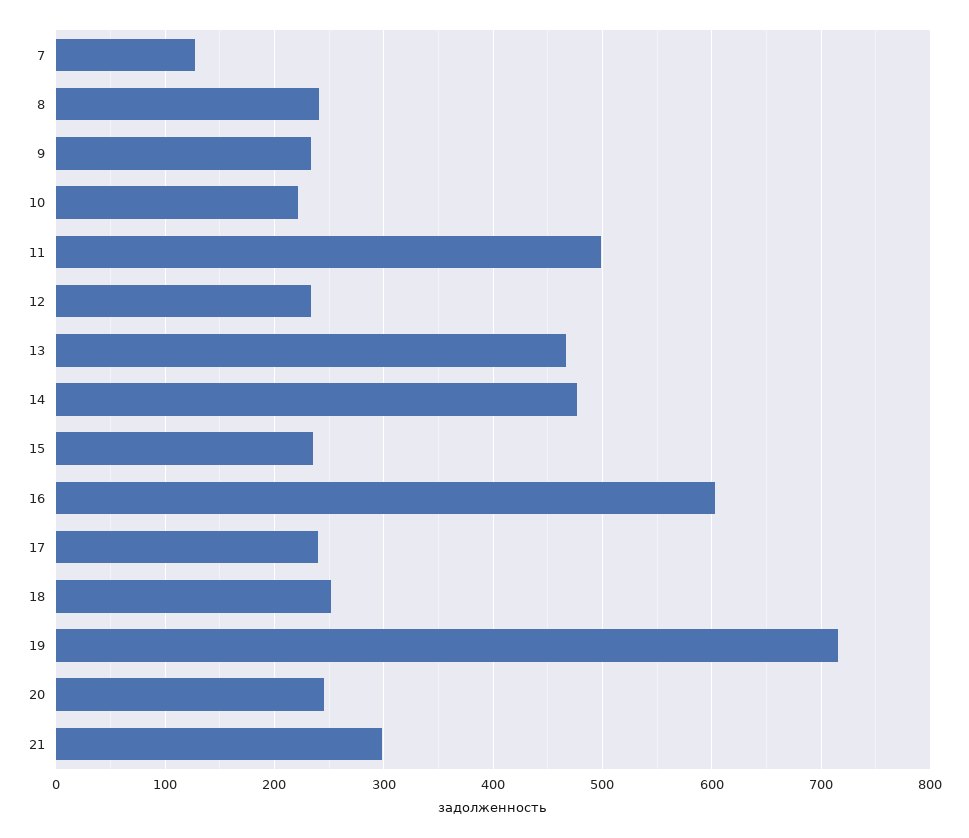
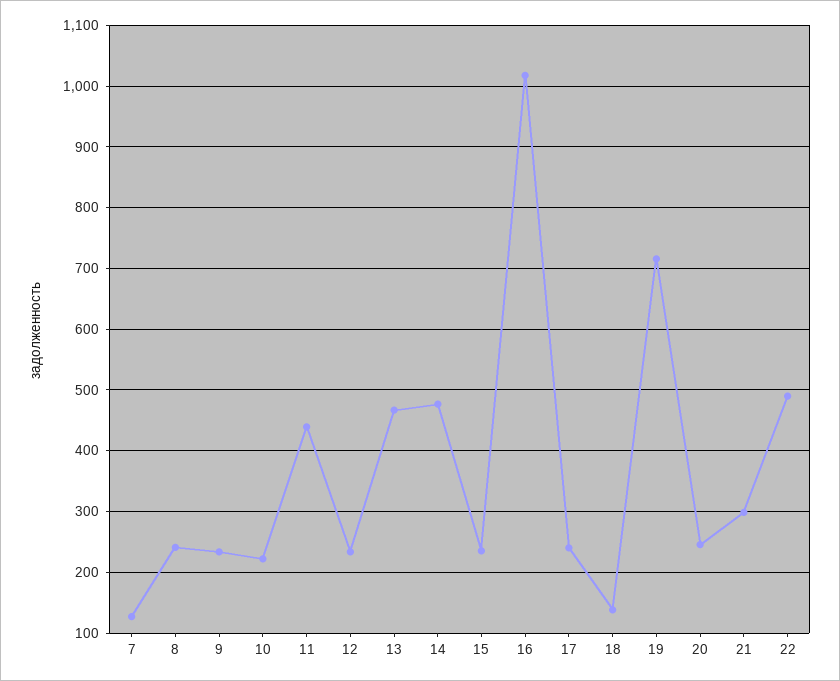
11: 500 -> 440
16: 600 -> 1020
18: 250 -> 140
22: none -> 490

